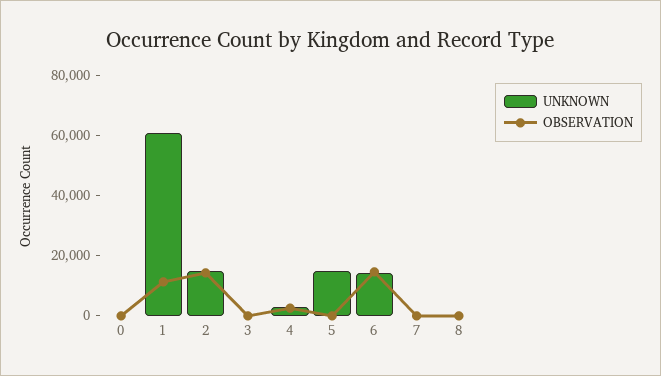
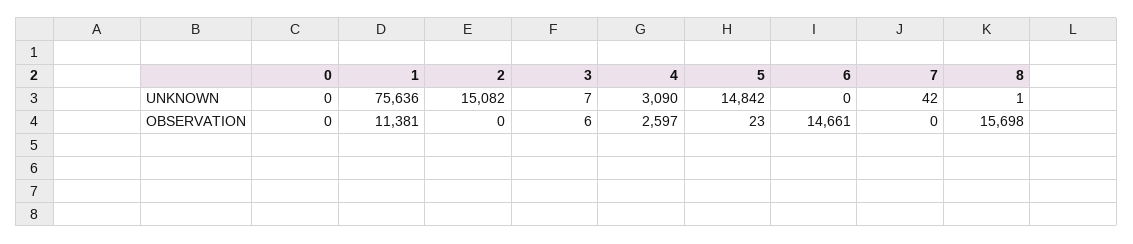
UNKNOWN, 1: 60000 -> 75636
OBSERVATION, 2: 15000 -> 0
UNKNOWN, 6: 15000 -> 0
OBSERVATION, 8: 0 -> 15698

